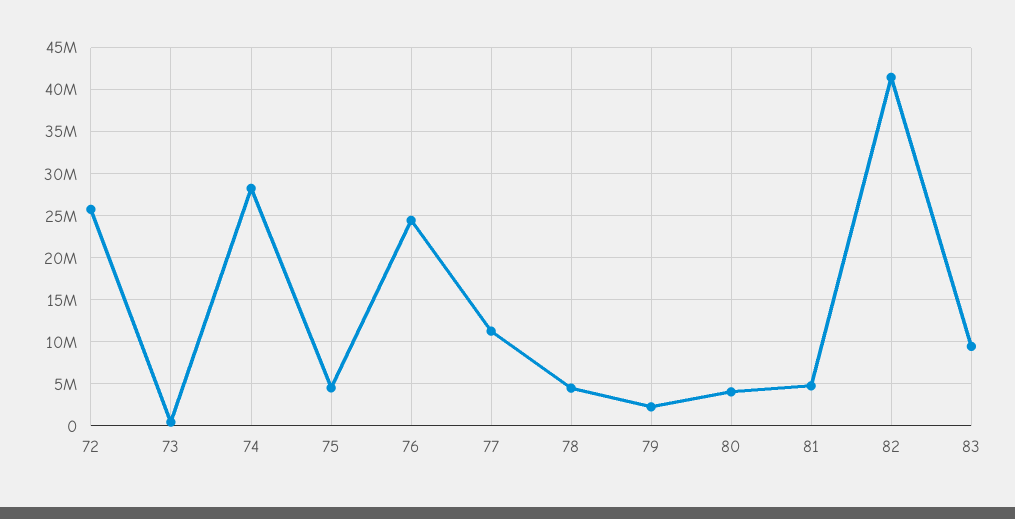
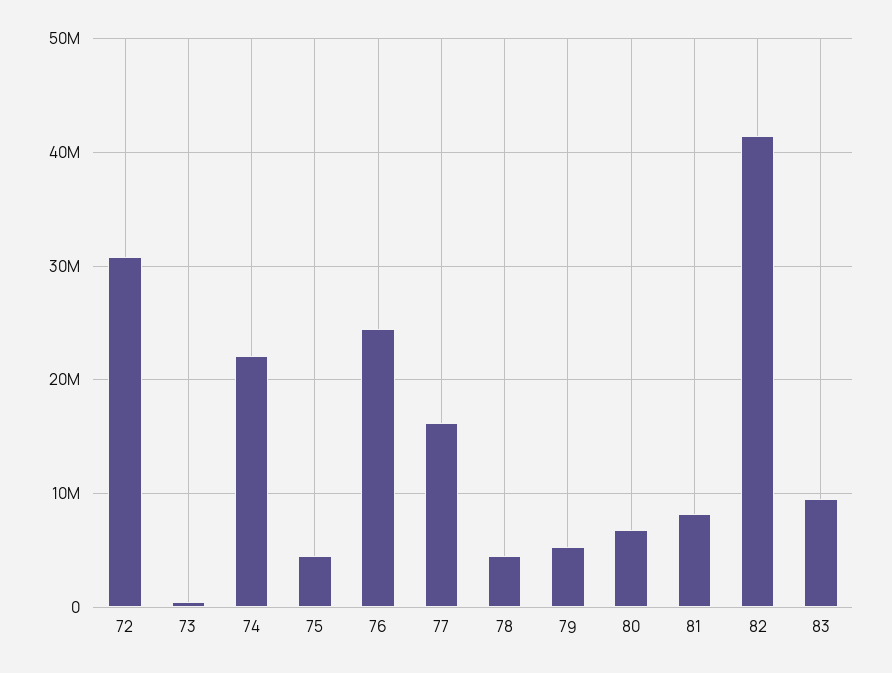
72: 26000000 -> 31000000
74: 28000000 -> 22000000
77: 11000000 -> 16000000
79: 2000000 -> 5000000
80: 4000000 -> 7000000
81: 5000000 -> 8000000

